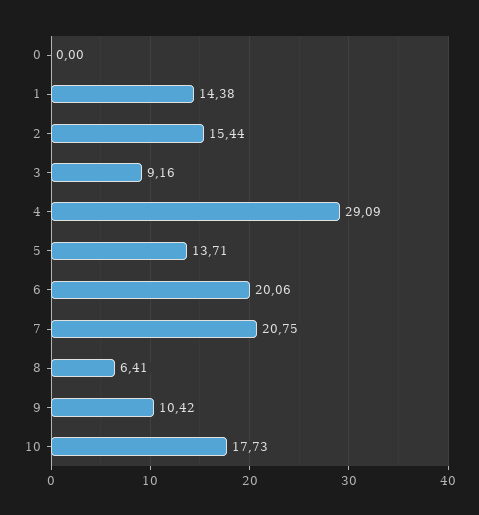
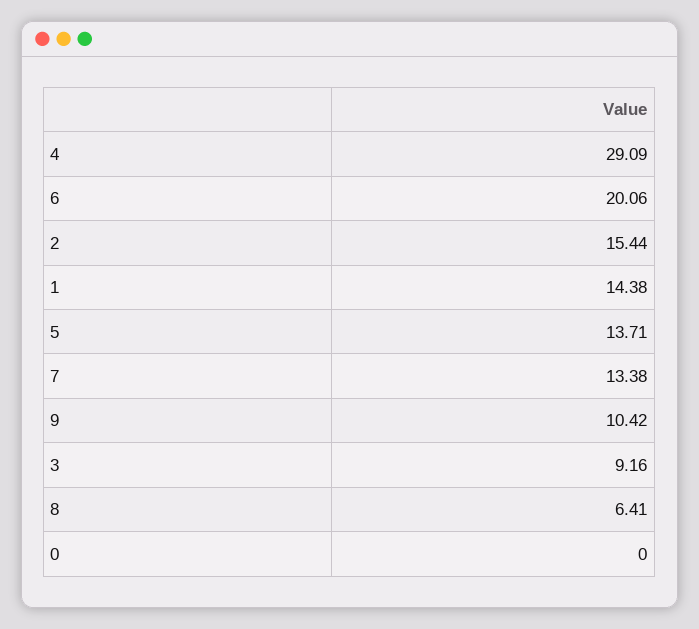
7: 20.75 -> 13.38
10: 17.73 -> none

